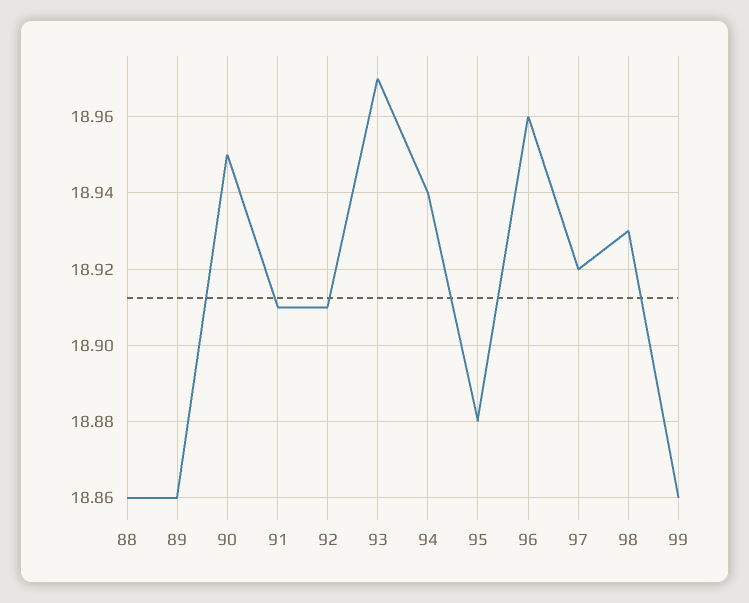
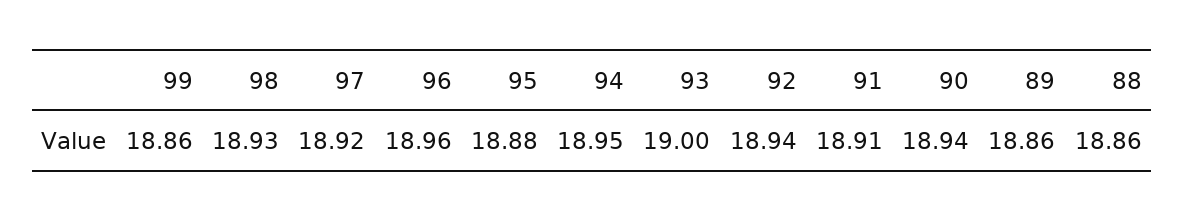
90: 18.95 -> 18.94
92: 18.91 -> 18.94
93: 18.97 -> 19
94: 18.94 -> 18.95

